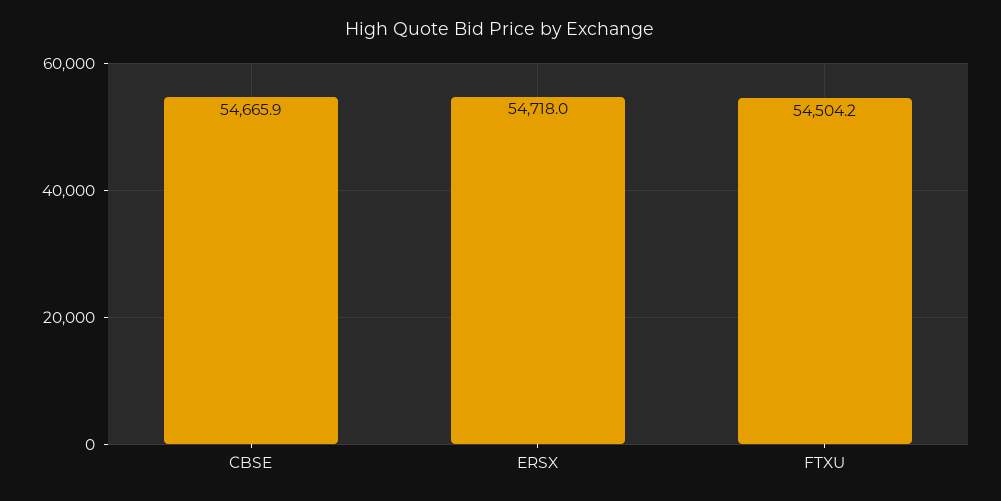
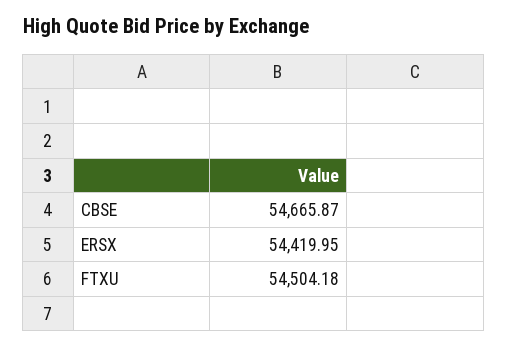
ERSX: 54718 -> 54419.95

